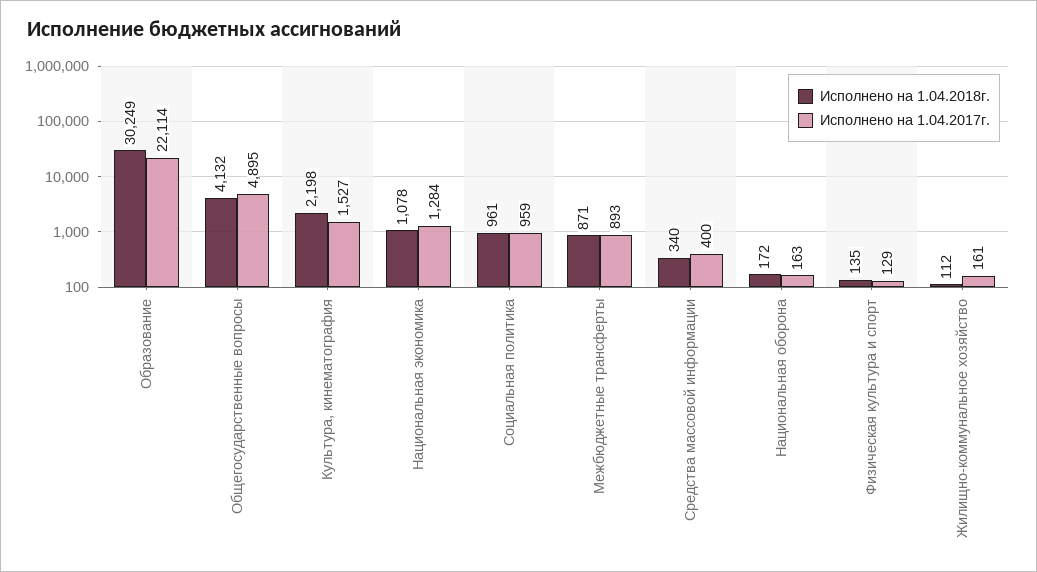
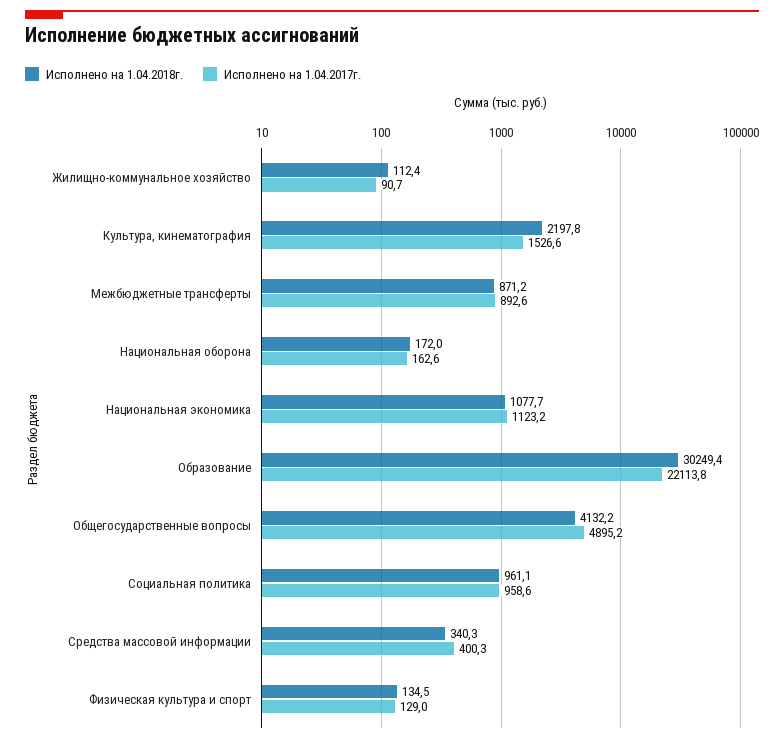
Исполнено на 1.04.2017г., Национальная экономика: 1284 -> 1123.2
Исполнено на 1.04.2017г., Жилищно-коммунальное хозяйство: 161 -> 90.7

